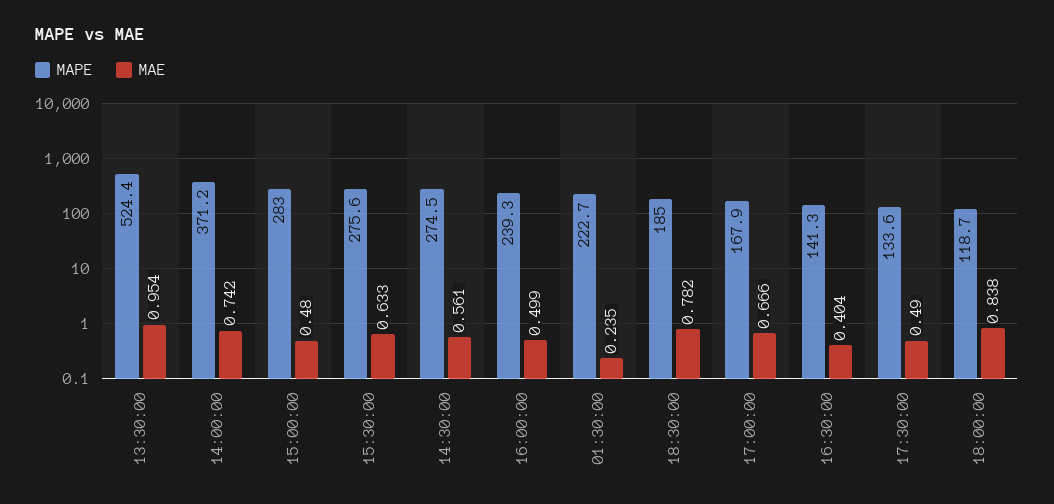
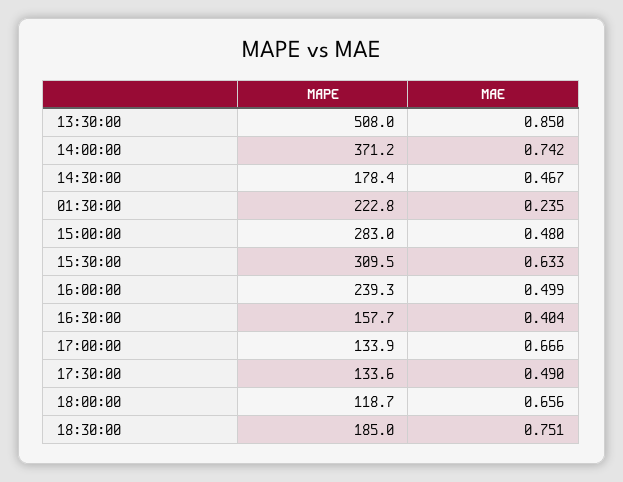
MAPE, 13:30:00: 524.4 -> 508
MAE, 13:30:00: 0.954 -> 0.85
MAPE, 15:30:00: 275.6 -> 309.5
MAPE, 14:30:00: 274.5 -> 178.4
MAE, 14:30:00: 0.561 -> 0.467
MAPE, 01:30:00: 222.7 -> 222.8
MAE, 18:30:00: 0.782 -> 0.751
MAPE, 17:00:00: 167.9 -> 133.9
MAPE, 16:30:00: 141.3 -> 157.7
MAE, 18:00:00: 0.838 -> 0.656

